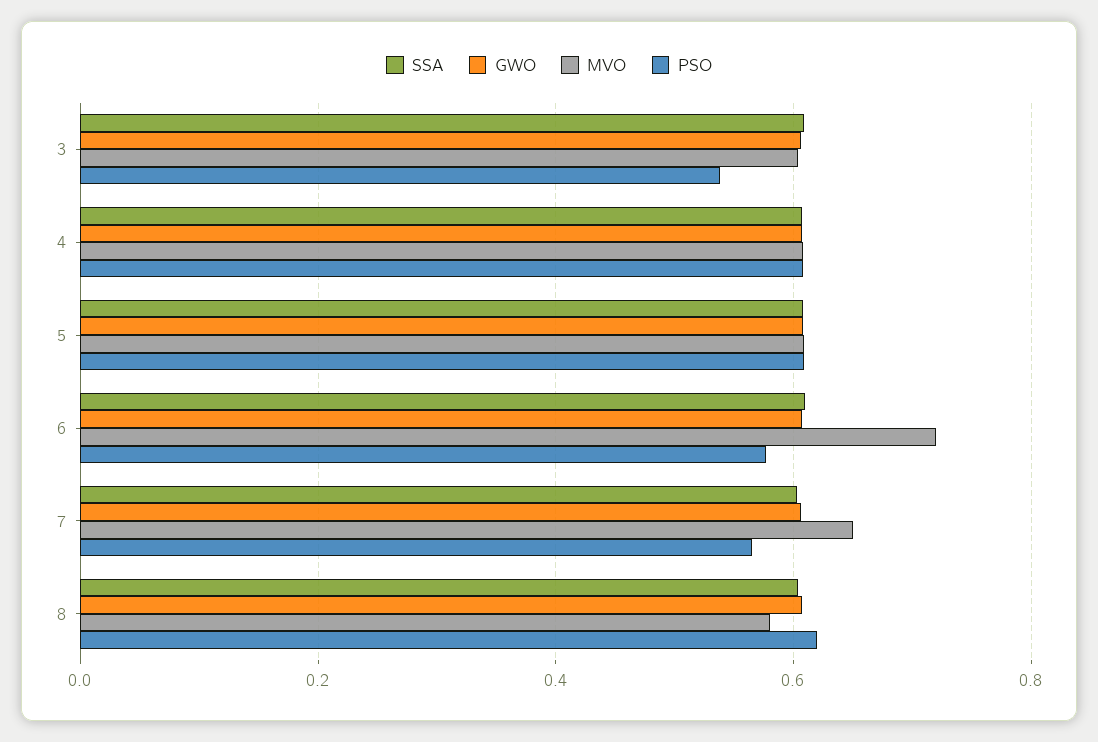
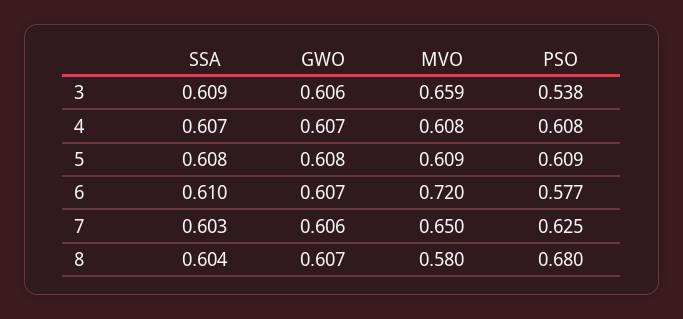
MVO, 3: 0.6 -> 0.659
PSO, 7: 0.56 -> 0.625
PSO, 8: 0.62 -> 0.68

